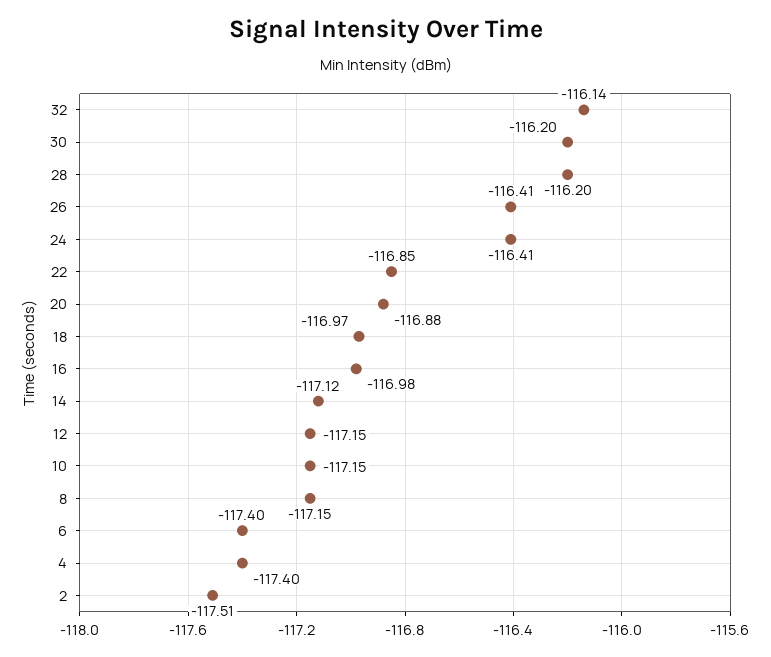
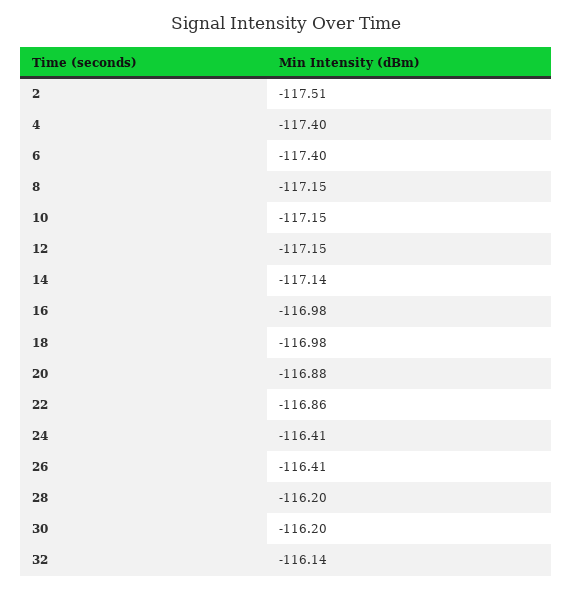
22: -116.85 -> -116.86
18: -116.97 -> -116.98
14: -117.12 -> -117.14

